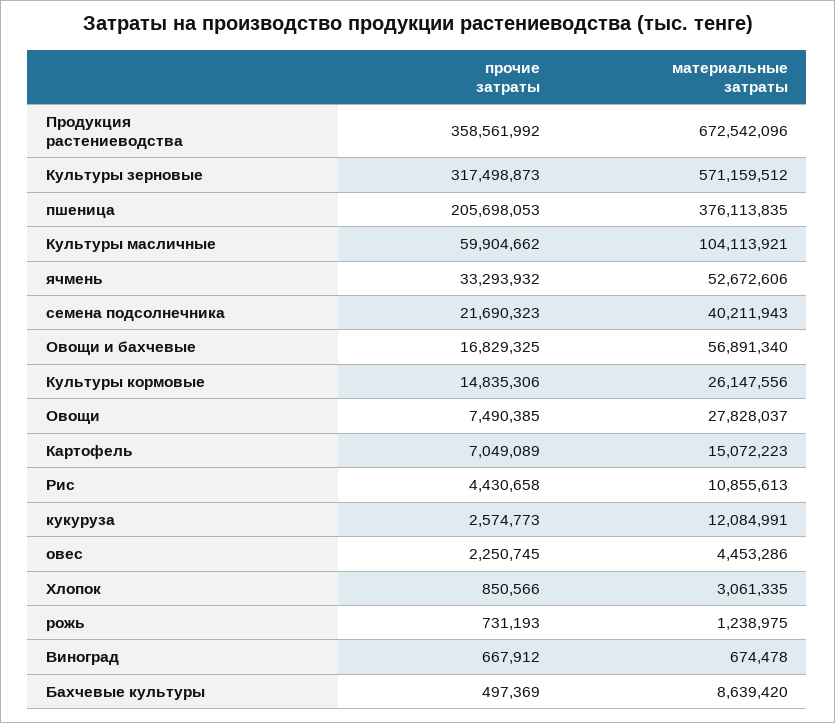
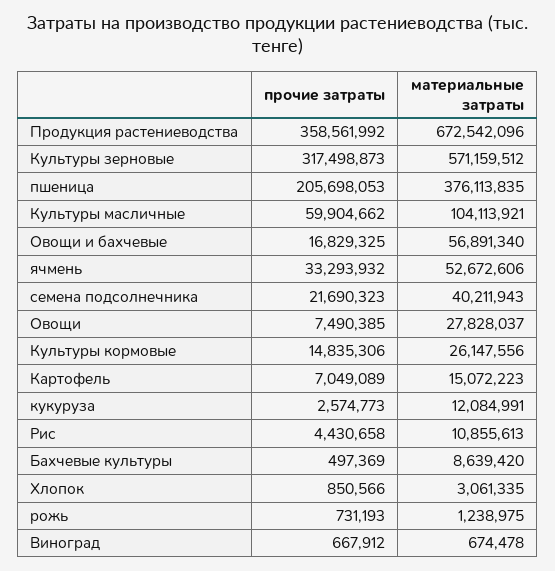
прочие затраты, овес: 2250745 -> none
материальные затраты, овес: 4453286 -> none

